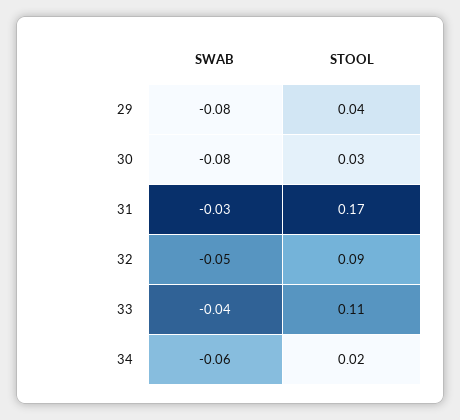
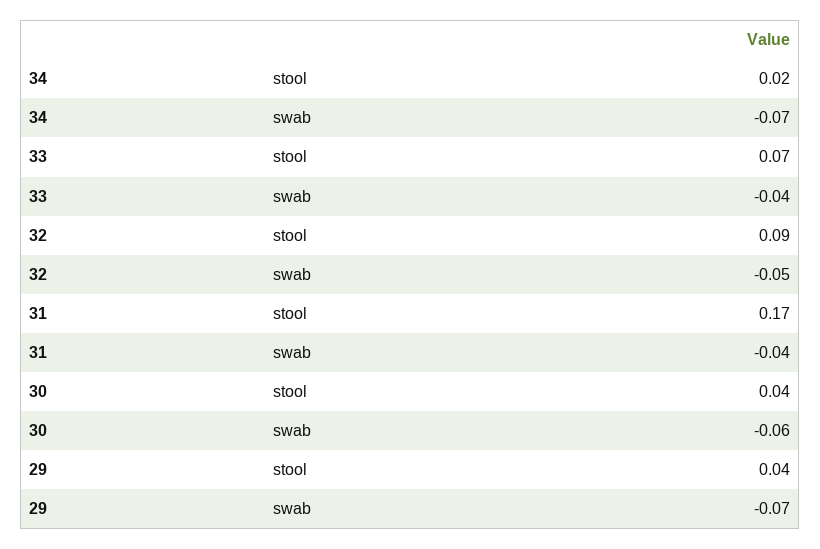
SWAB, 29: -0.08 -> -0.07
SWAB, 30: -0.08 -> -0.06
STOOL, 30: 0.03 -> 0.04
SWAB, 31: -0.03 -> -0.04
STOOL, 33: 0.11 -> 0.07
SWAB, 34: -0.06 -> -0.07

